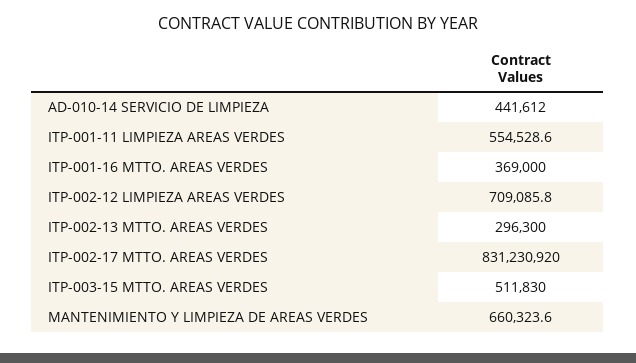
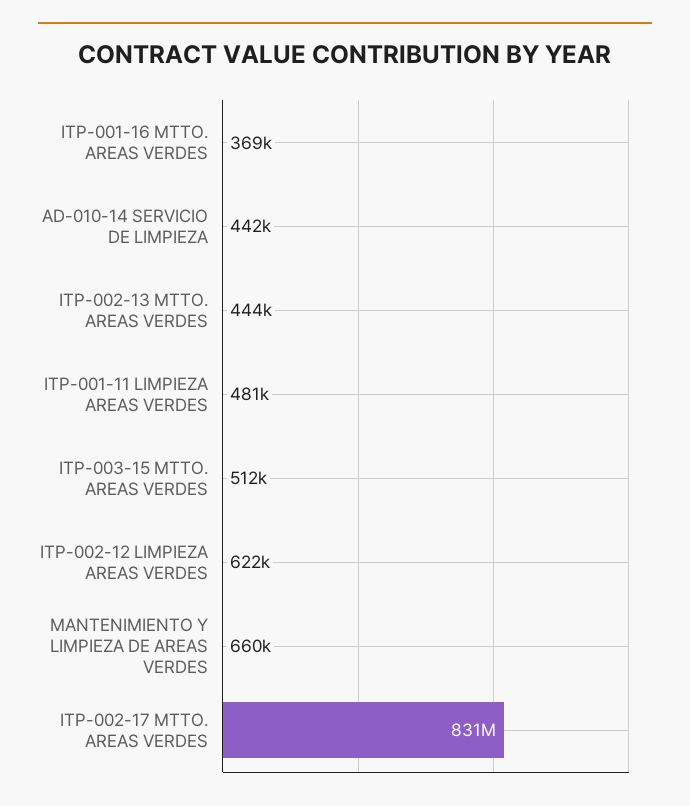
ITP-001-11 LIMPIEZA AREAS VERDES: 554528.6 -> 481000
ITP-002-12 LIMPIEZA AREAS VERDES: 709085.8 -> 622000
ITP-002-13 MTTO. AREAS VERDES: 296300 -> 444000

